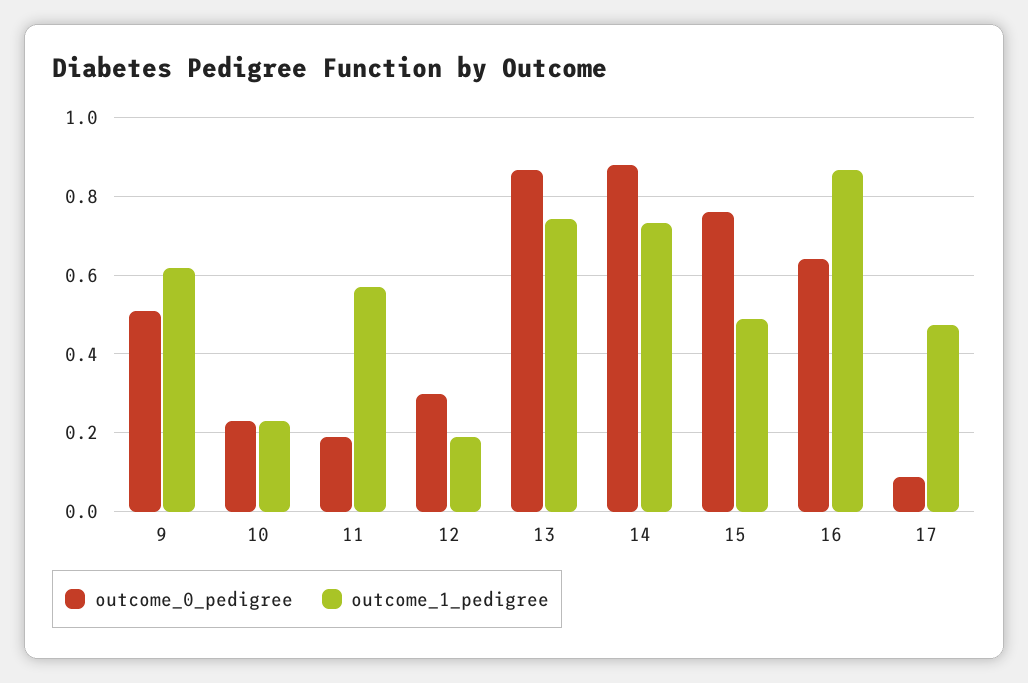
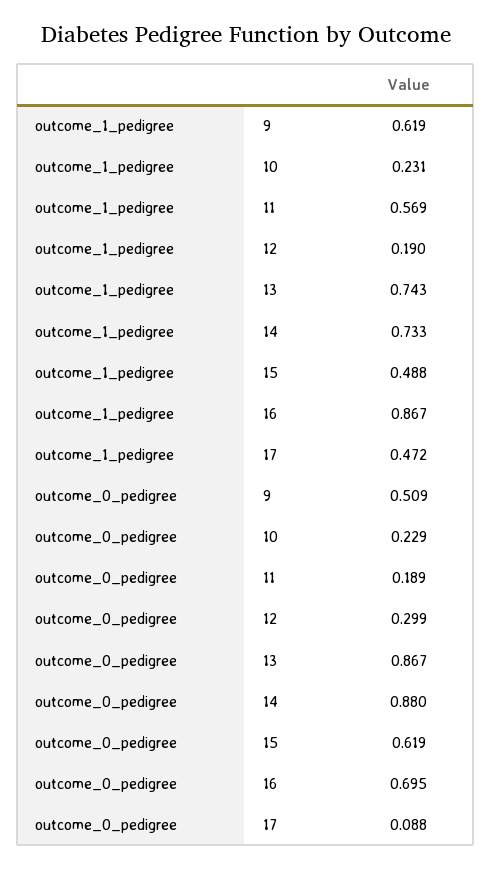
outcome_0_pedigree, 15: 0.76 -> 0.619
outcome_0_pedigree, 16: 0.64 -> 0.695

